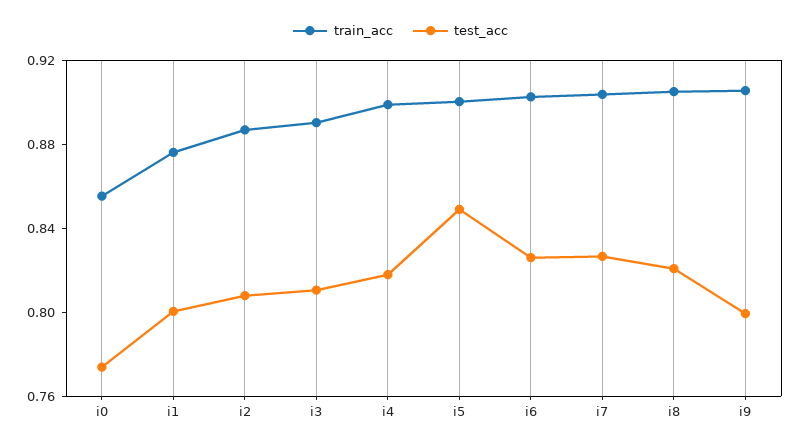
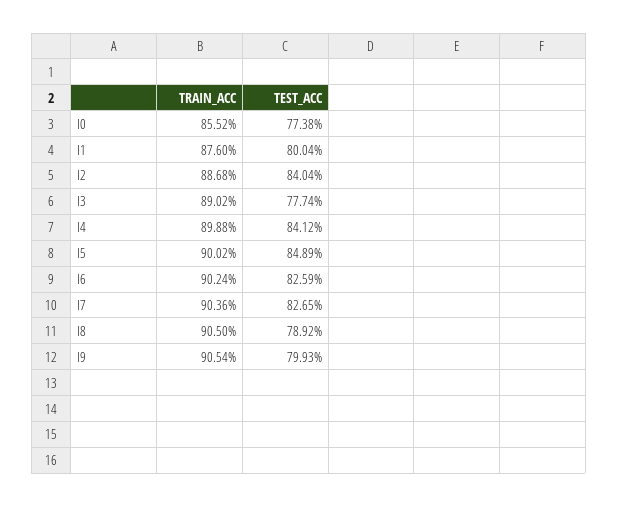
test_acc, i2: 0.81 -> 0.8404
test_acc, i3: 0.81 -> 0.7774
test_acc, i4: 0.82 -> 0.8412
test_acc, i8: 0.82 -> 0.7892

